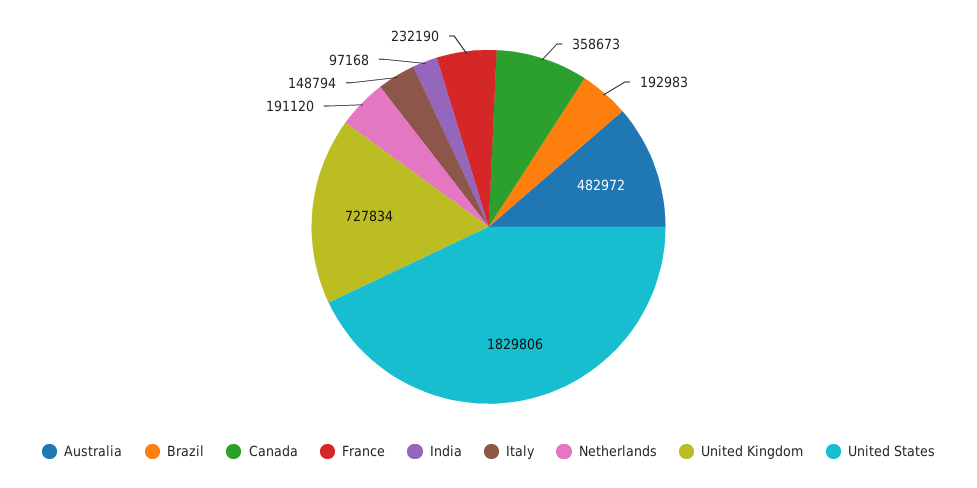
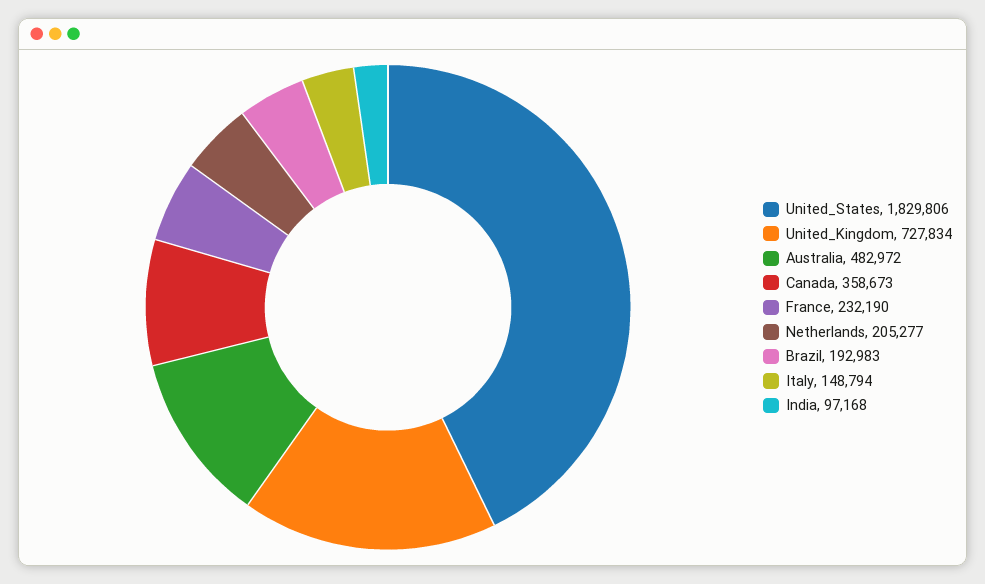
Netherlands: 191120 -> 205277

